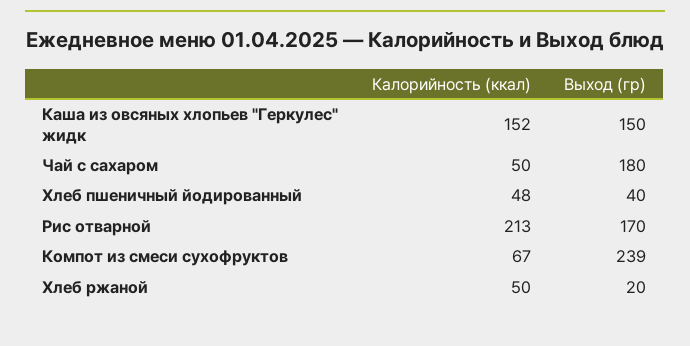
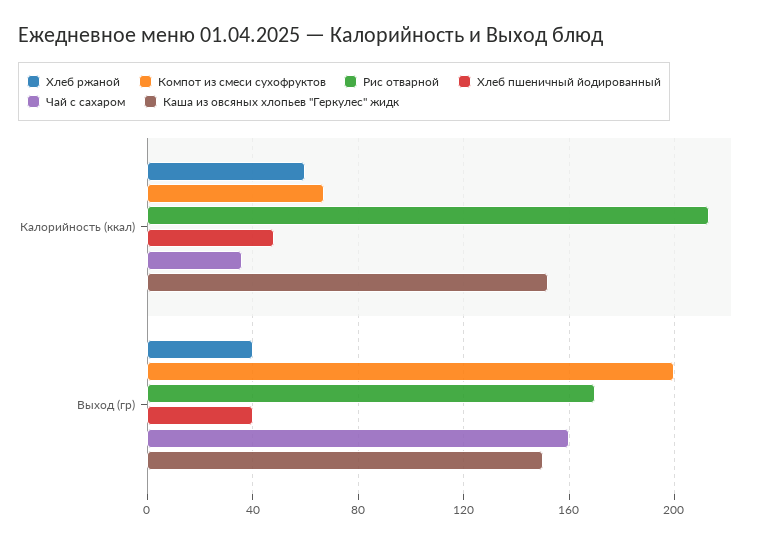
Чай с сахаром, Калорийность (ккал): 50 -> 35
Чай с сахаром, Выход (гр): 180 -> 160
Компот из смеси сухофруктов, Выход (гр): 239 -> 200
Хлеб ржаной, Калорийность (ккал): 50 -> 60
Хлеб ржаной, Выход (гр): 20 -> 40

